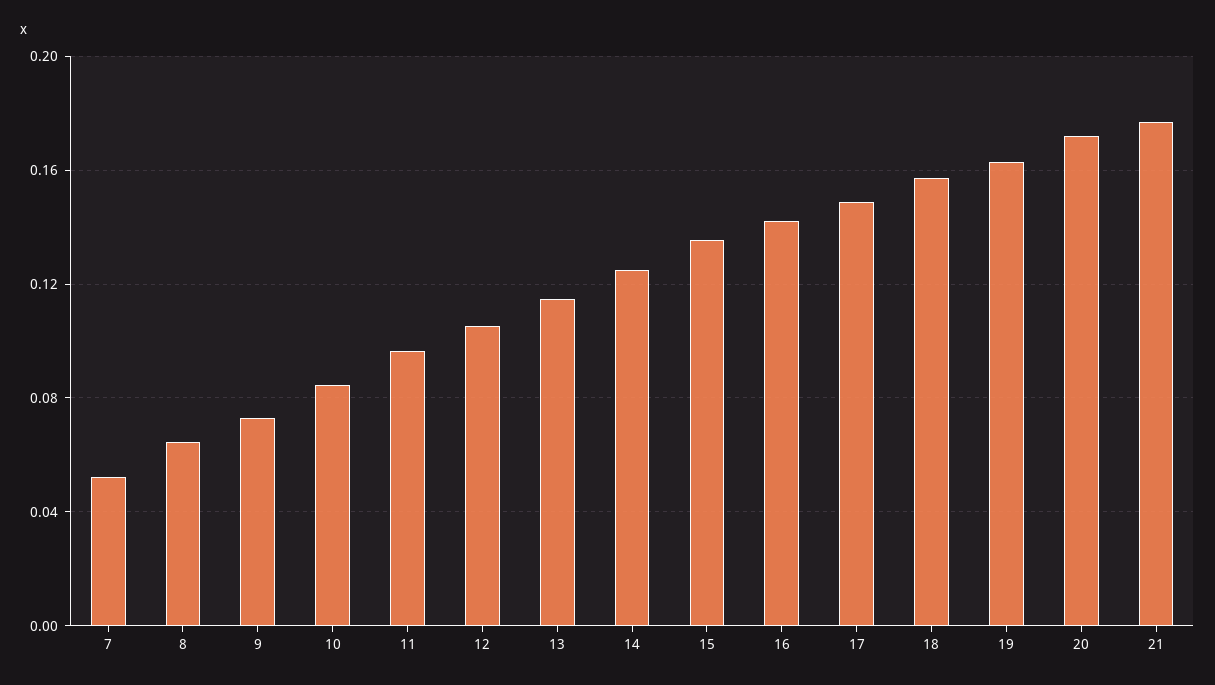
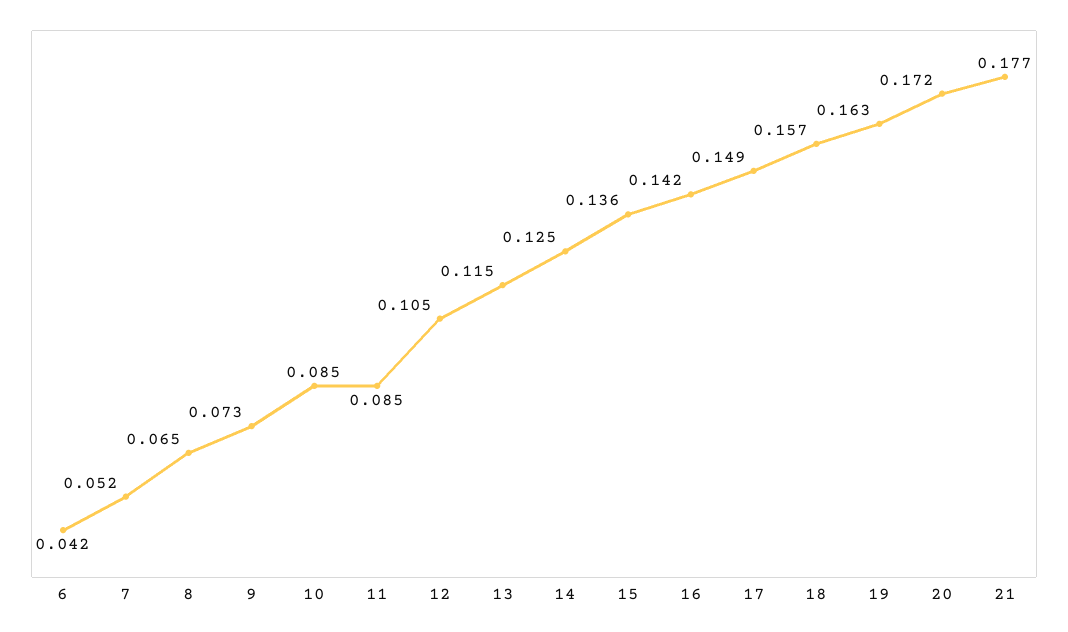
11: 0.095 -> 0.085
6: none -> 0.042

